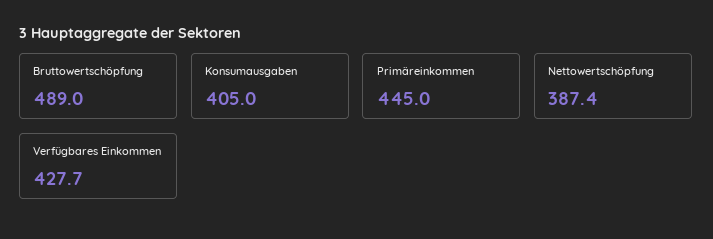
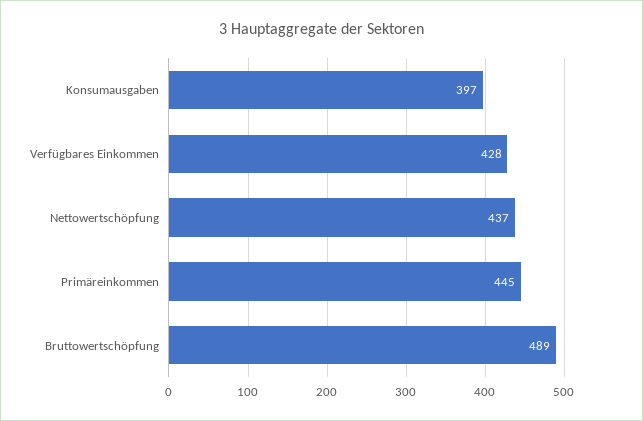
Konsumausgaben: 405 -> 397
Nettowertschöpfung: 387.4 -> 437

